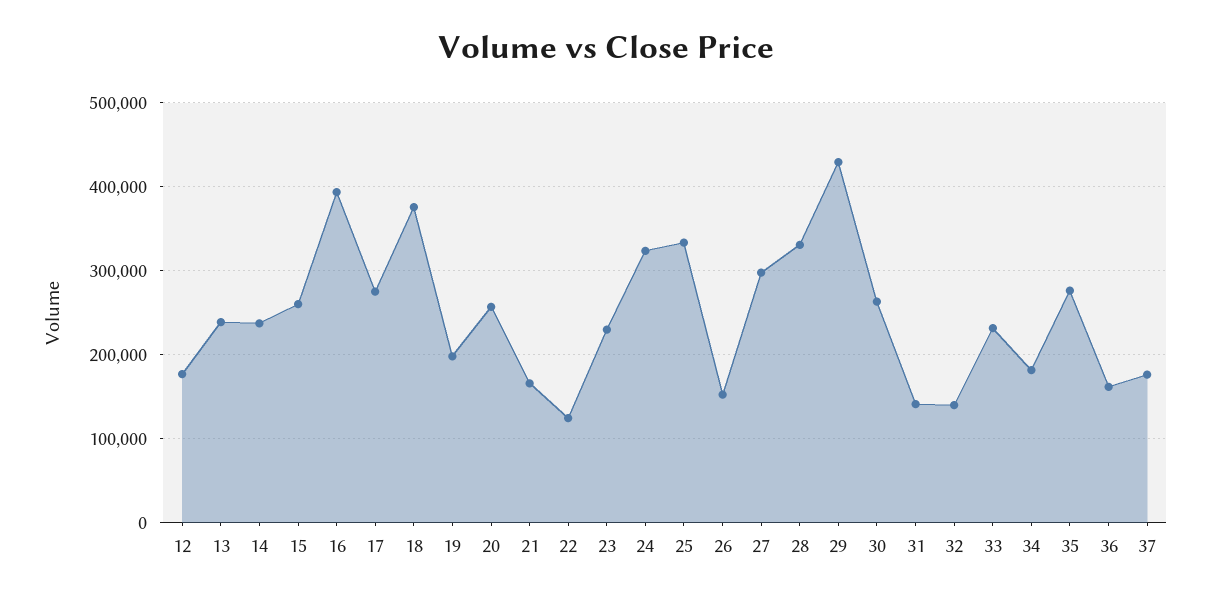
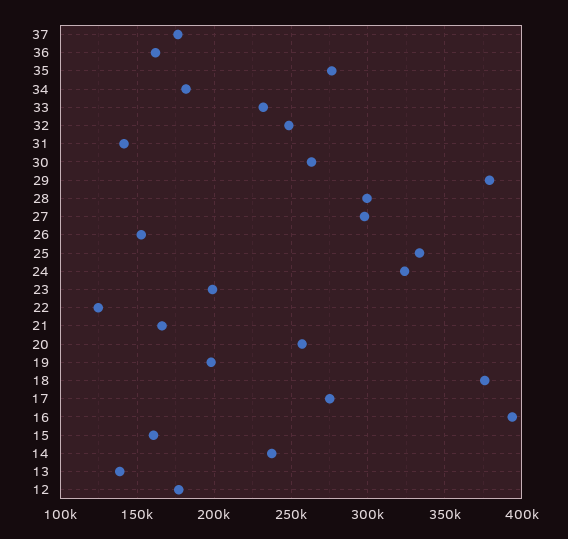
13: 240000 -> 140000
15: 260000 -> 160000
23: 230000 -> 200000
28: 330000 -> 300000
29: 430000 -> 380000
32: 140000 -> 250000

